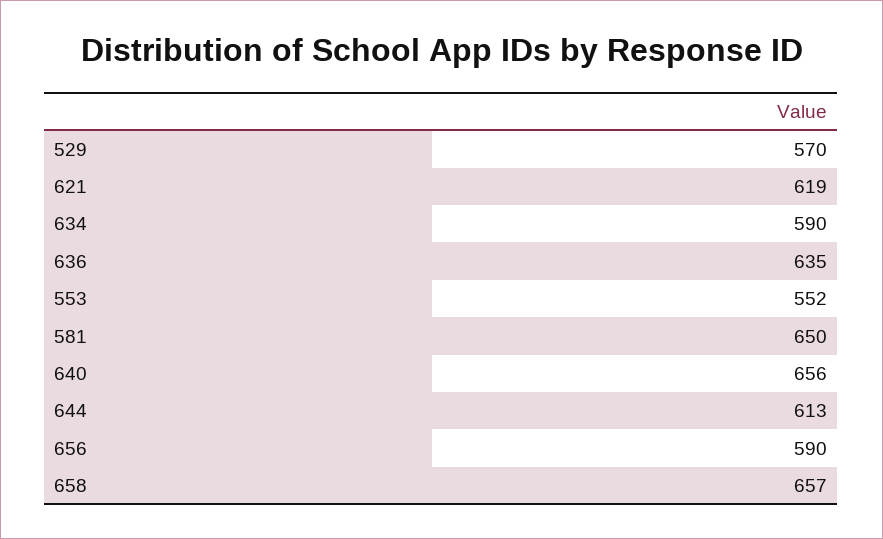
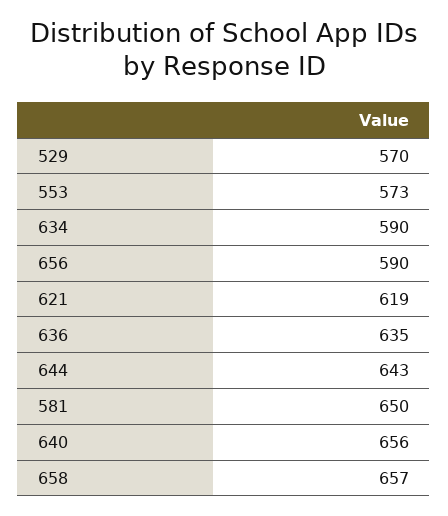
553: 552 -> 573
644: 613 -> 643

